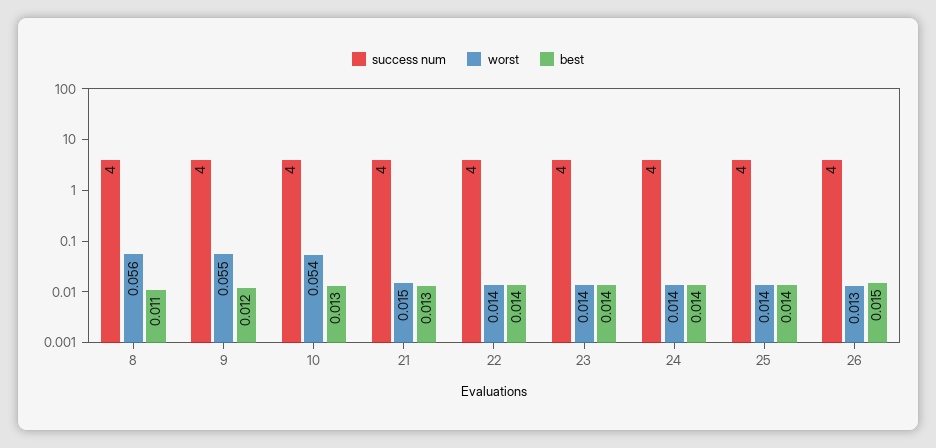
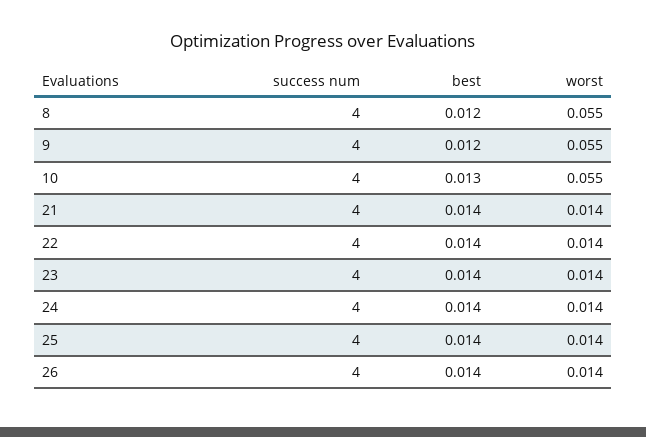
worst, 8: 0.056 -> 0.055
best, 8: 0.011 -> 0.012
worst, 10: 0.054 -> 0.055
worst, 21: 0.015 -> 0.014
best, 21: 0.013 -> 0.014
worst, 26: 0.013 -> 0.014
best, 26: 0.015 -> 0.014

